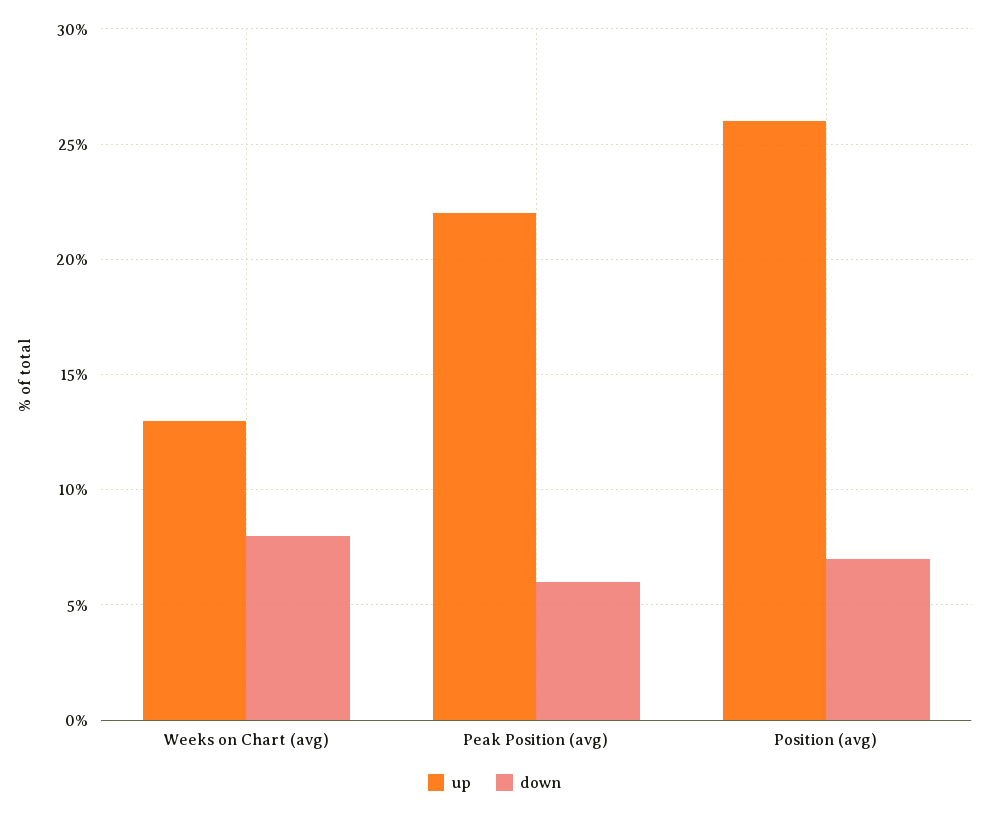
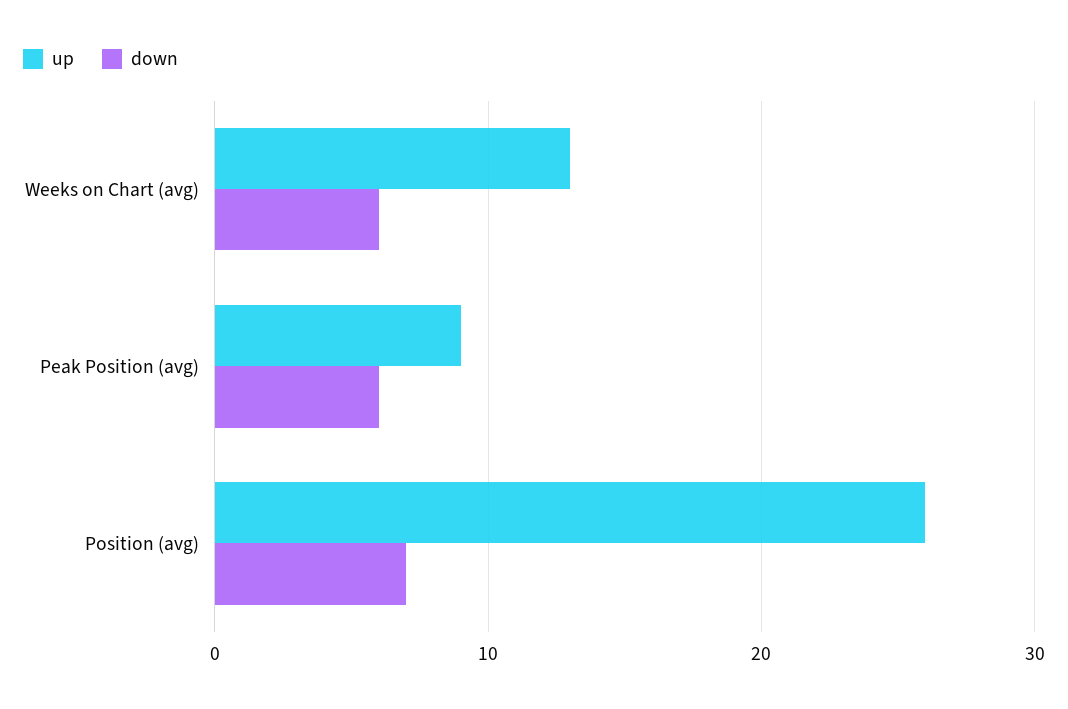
down, Weeks on Chart (avg): 8 -> 6
up, Peak Position (avg): 22 -> 9

